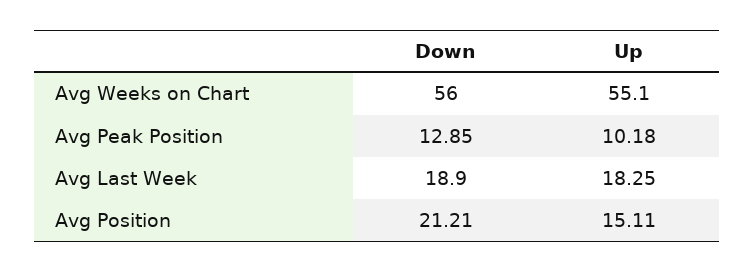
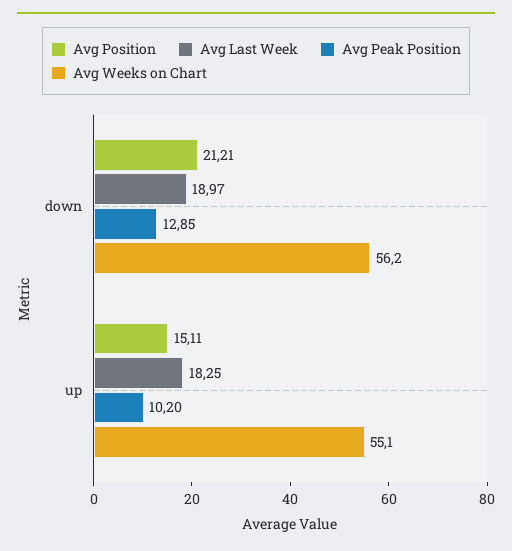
Avg Weeks on Chart, Down: 56 -> 56.2
Avg Peak Position, Up: 10.18 -> 10.2
Avg Last Week, Down: 18.9 -> 18.97

